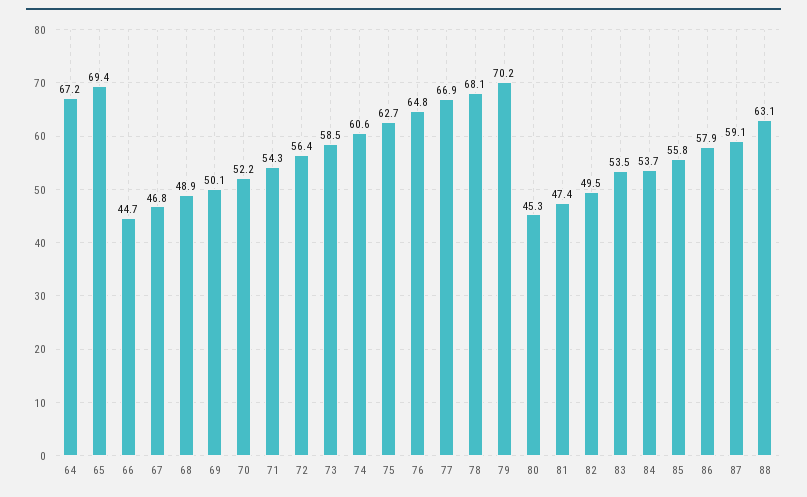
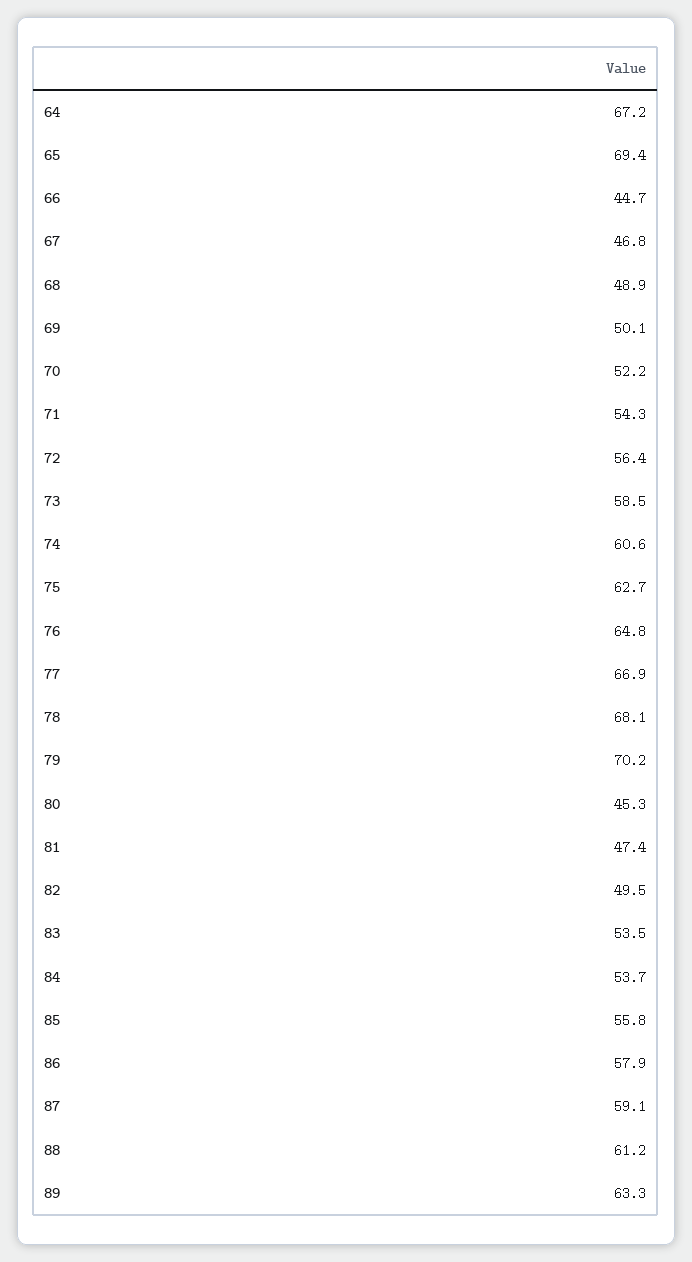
88: 63.1 -> 61.2
89: none -> 63.3

